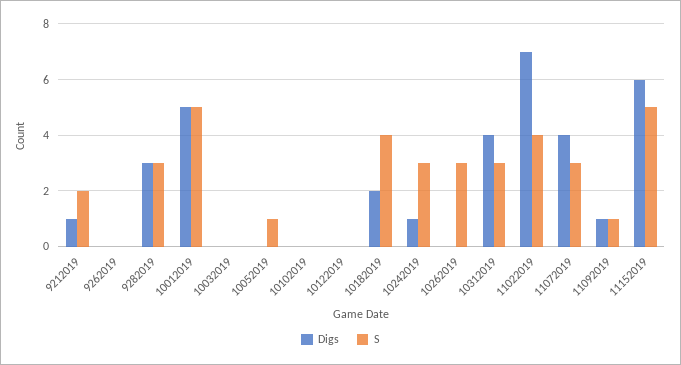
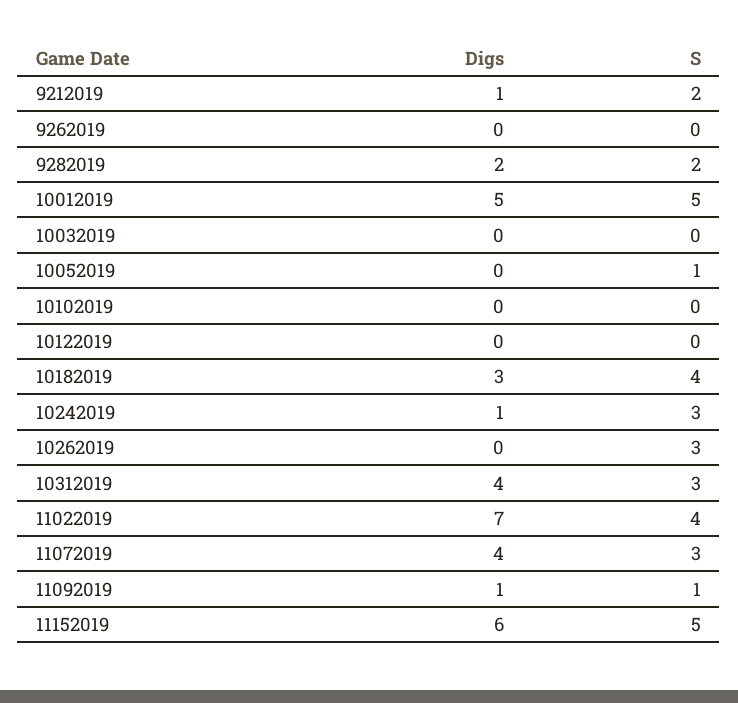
Digs, 9282019: 3 -> 2
S, 9282019: 3 -> 2
Digs, 10182019: 2 -> 3

